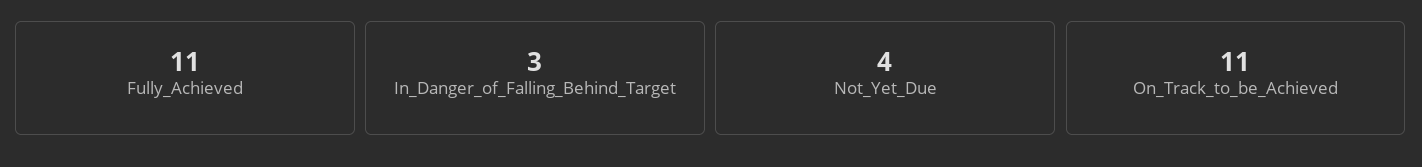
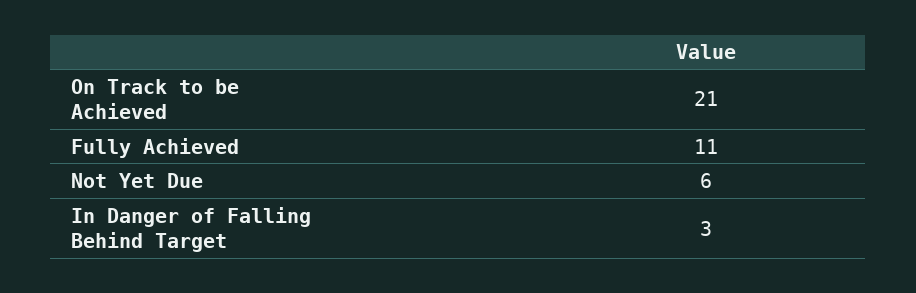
Not_Yet_Due: 4 -> 6
On_Track_to_be_Achieved: 11 -> 21

